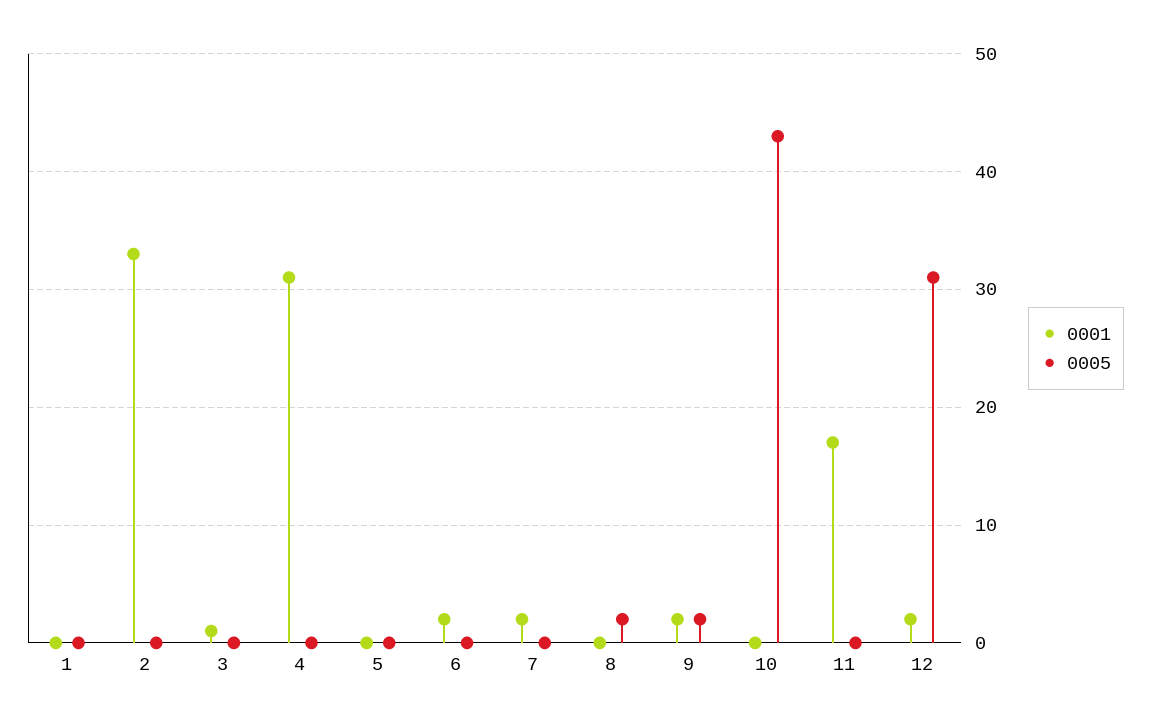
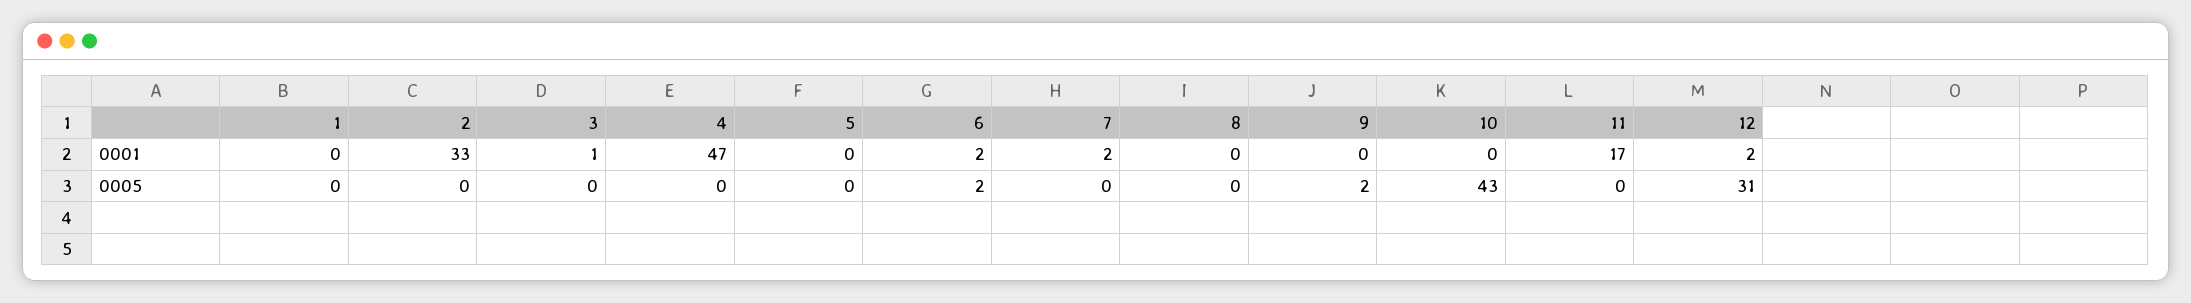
0001, 4: 31 -> 47
0005, 6: 0 -> 2
0005, 8: 2 -> 0
0001, 9: 2 -> 0

